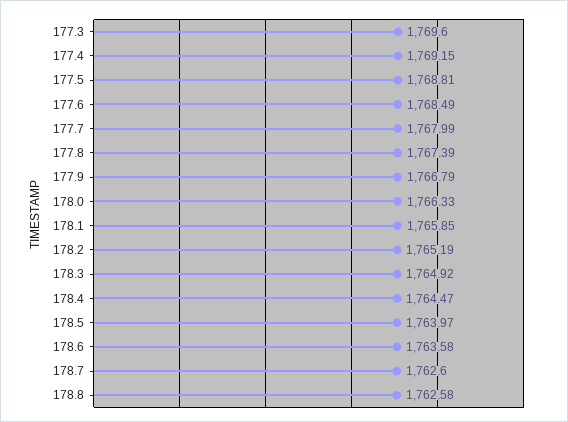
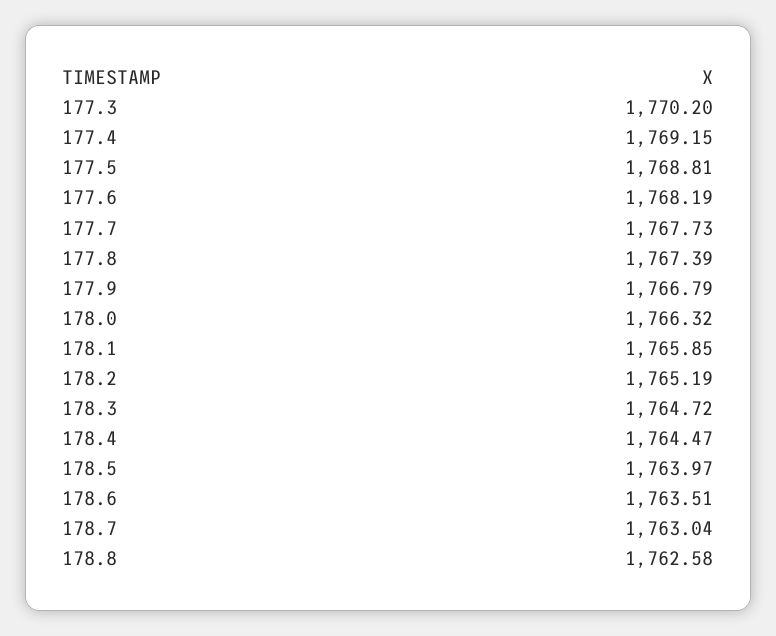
177.3: 1769.6 -> 1770.2
177.6: 1768.49 -> 1768.19
177.7: 1767.99 -> 1767.73
178.0: 1766.33 -> 1766.32
178.3: 1764.92 -> 1764.72
178.6: 1763.58 -> 1763.51
178.7: 1762.6 -> 1763.04

